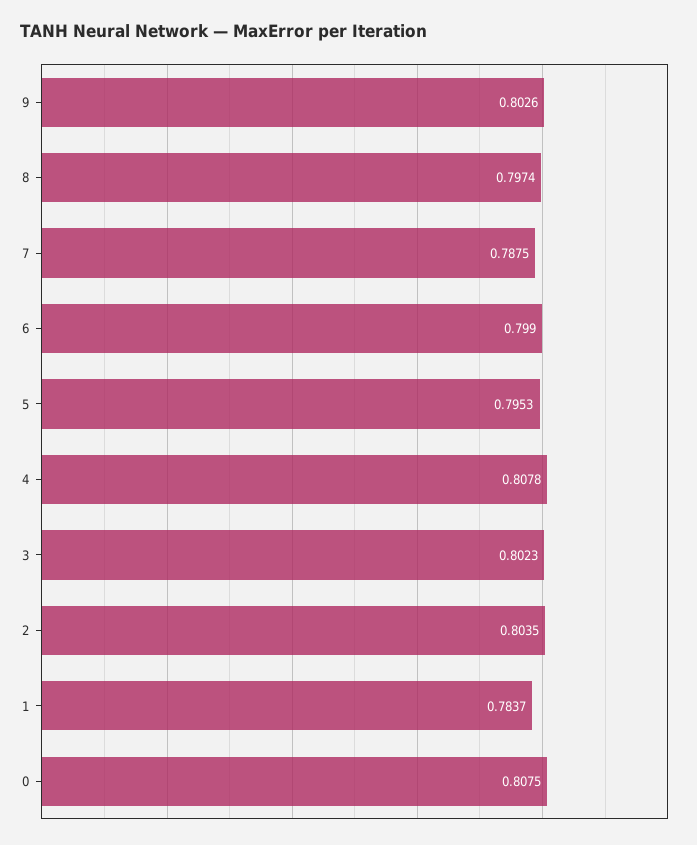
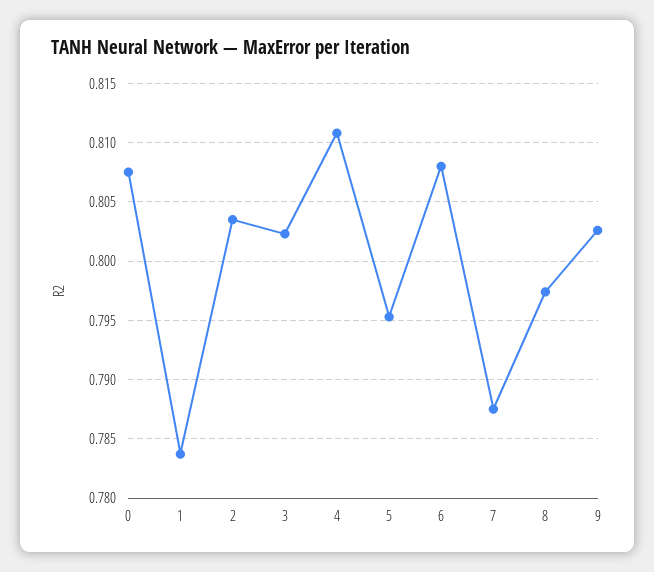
6: 0.799 -> 0.808
4: 0.8078 -> 0.811

